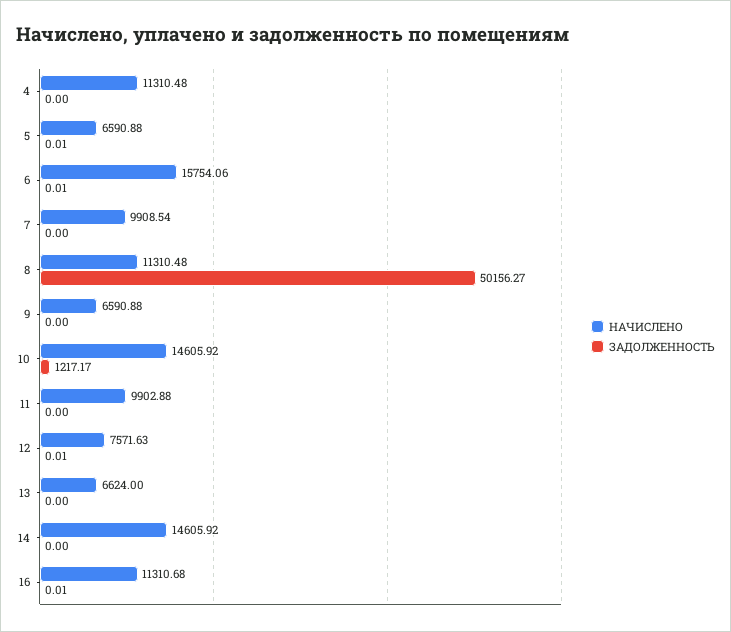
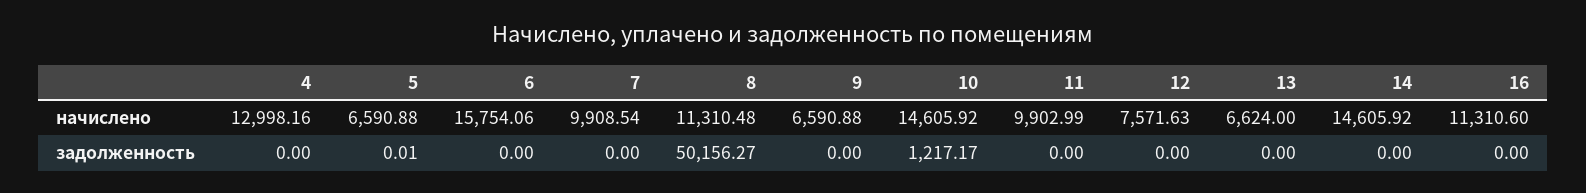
НАЧИСЛЕНО, 4: 11310.48 -> 12998.16
ЗАДОЛЖЕННОСТЬ, 6: 0.01 -> 0
НАЧИСЛЕНО, 11: 9902.88 -> 9902.99
ЗАДОЛЖЕННОСТЬ, 12: 0.01 -> 0
НАЧИСЛЕНО, 16: 11310.68 -> 11310.6
ЗАДОЛЖЕННОСТЬ, 16: 0.01 -> 0

